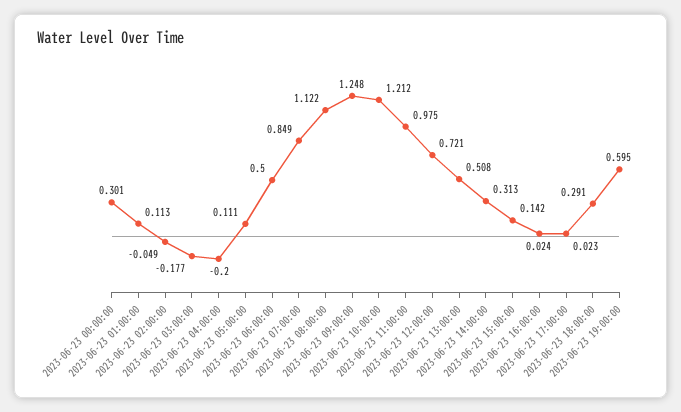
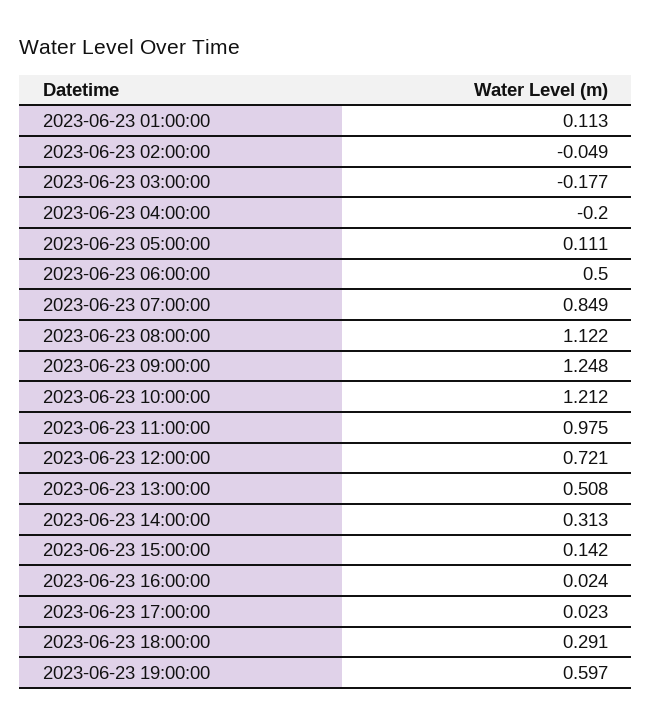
2023-06-23 00:00:00: 0.301 -> none
2023-06-23 19:00:00: 0.595 -> 0.597

